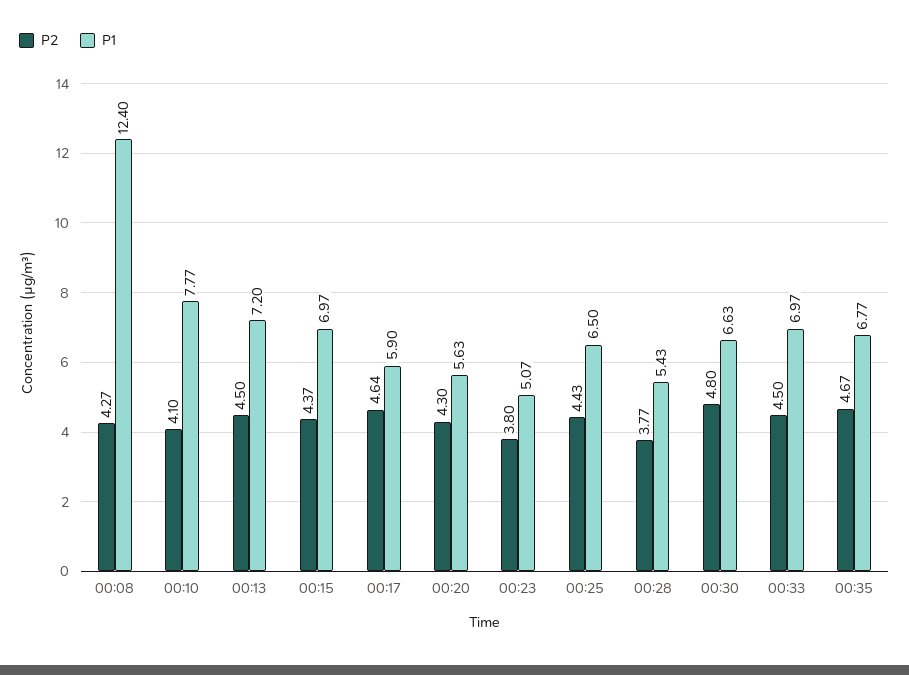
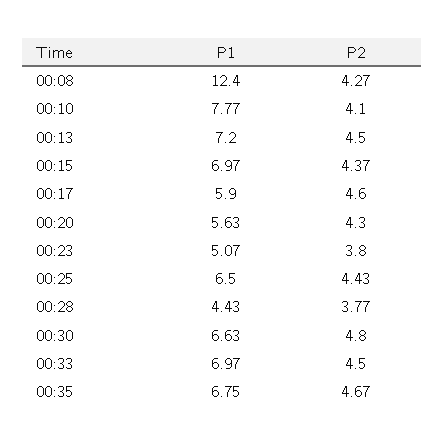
P2, 00:17: 4.64 -> 4.6
P1, 00:28: 5.43 -> 4.43
P1, 00:35: 6.77 -> 6.75

